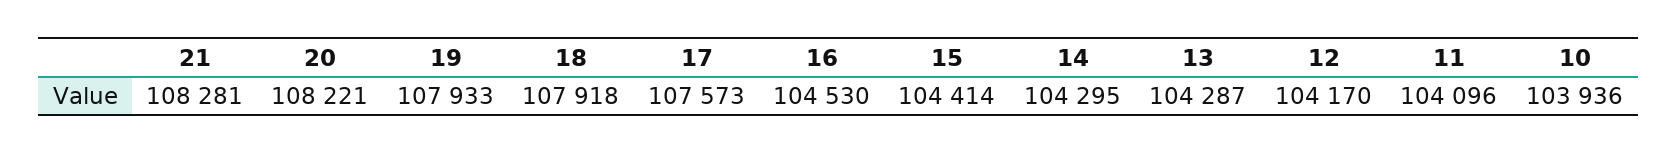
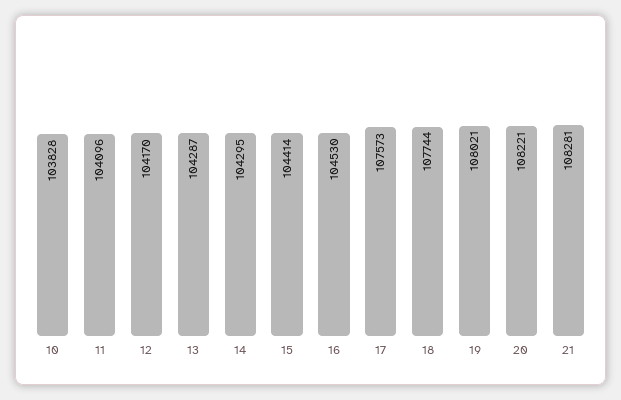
19: 107933 -> 108021
18: 107918 -> 107744
10: 103936 -> 103828

